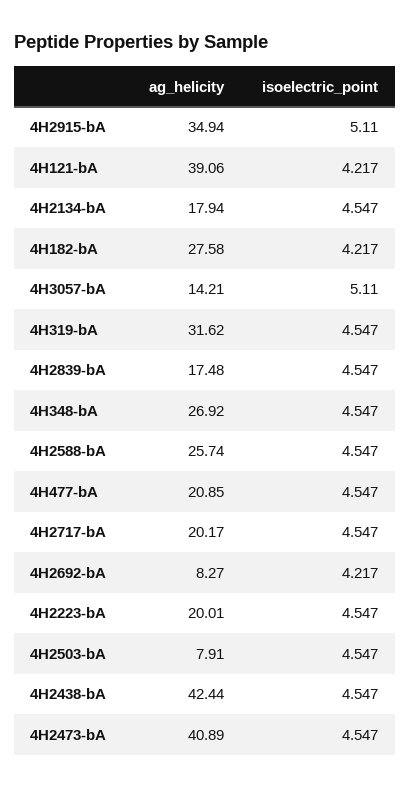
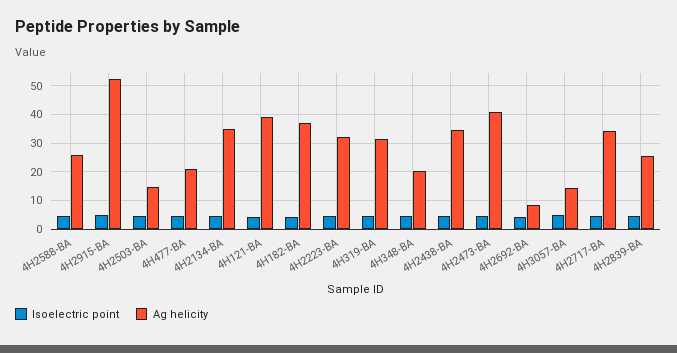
ag_helicity, 4H2915-bA: 34.94 -> 52.5
ag_helicity, 4H2134-bA: 17.94 -> 35
ag_helicity, 4H182-bA: 27.58 -> 37.5
ag_helicity, 4H2839-bA: 17.48 -> 25
ag_helicity, 4H348-bA: 26.92 -> 20
ag_helicity, 4H2717-bA: 20.17 -> 35
ag_helicity, 4H2223-bA: 20.01 -> 32.5
ag_helicity, 4H2503-bA: 7.91 -> 15
ag_helicity, 4H2438-bA: 42.44 -> 35

